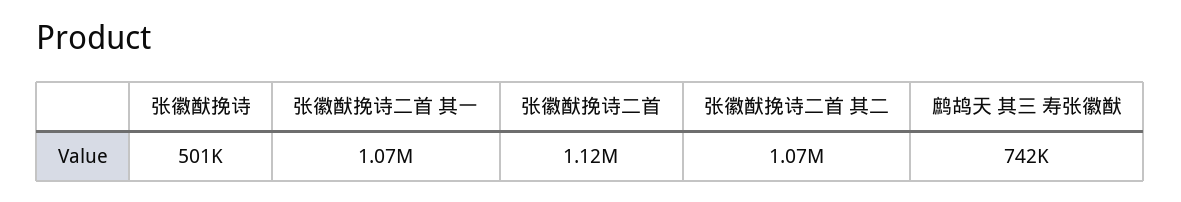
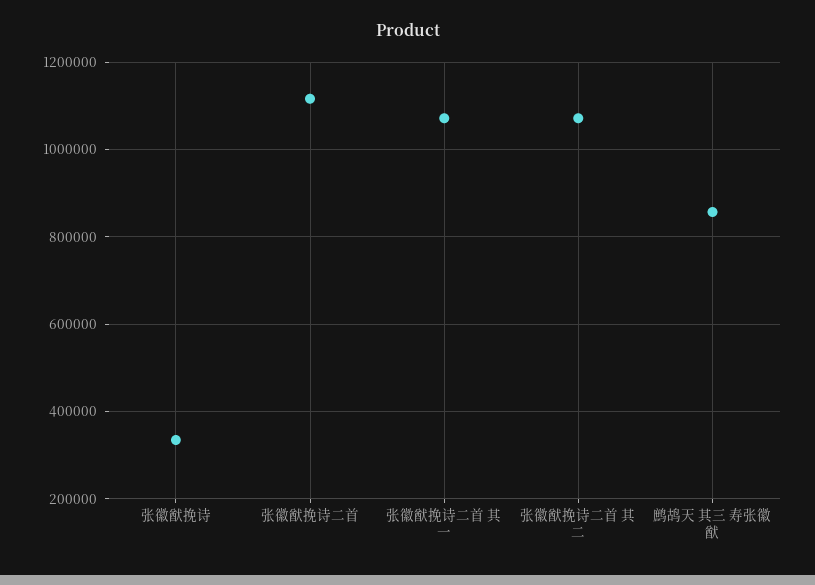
张徽猷挽诗: 501000 -> 340000
鹧鸪天 其三 寿张徽猷: 742000 -> 860000

